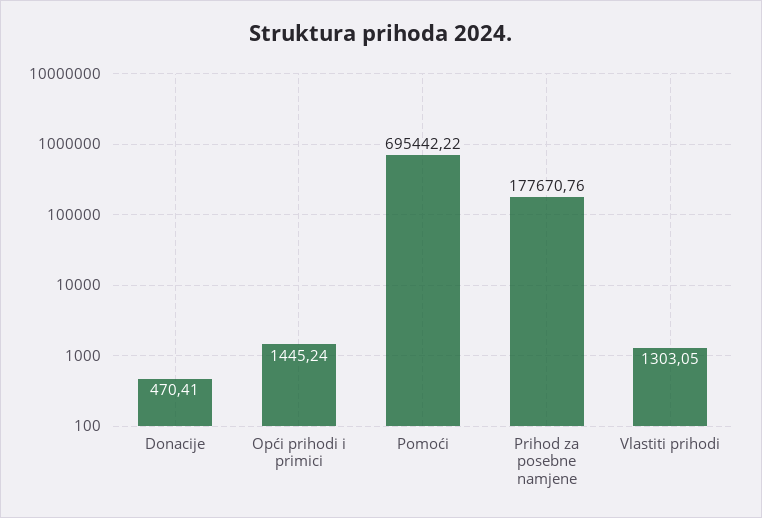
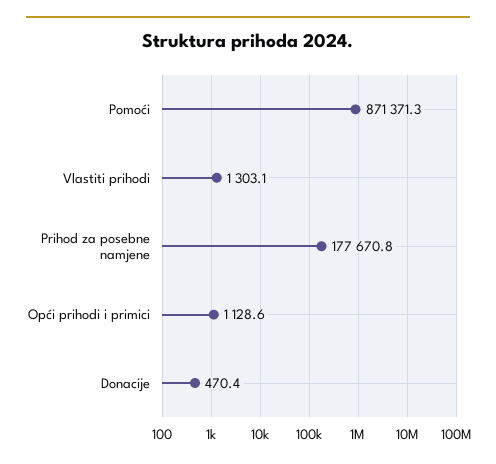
Opći prihodi i primici: 1445.24 -> 1128.6
Pomoći: 695442.22 -> 871371.3

